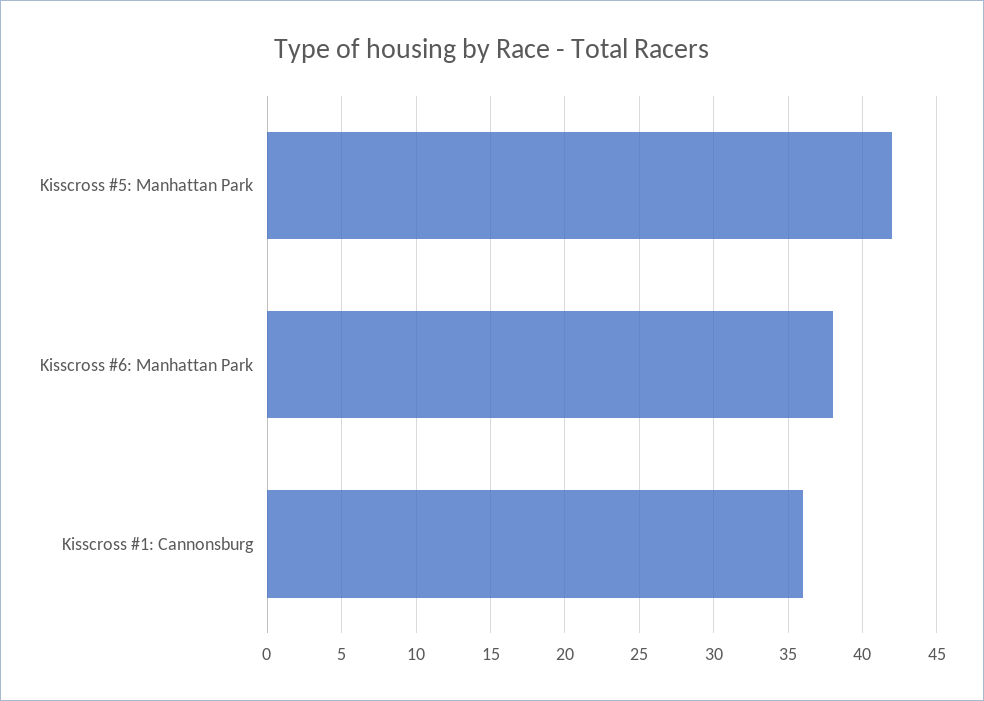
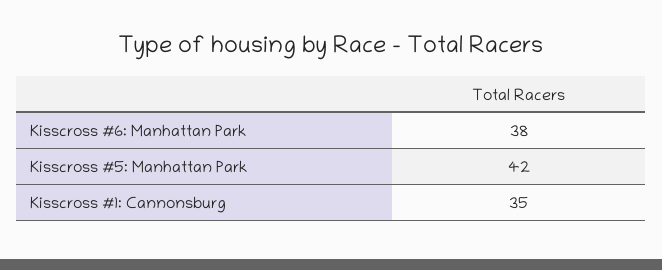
Kisscross #1: Cannonsburg: 36 -> 35

